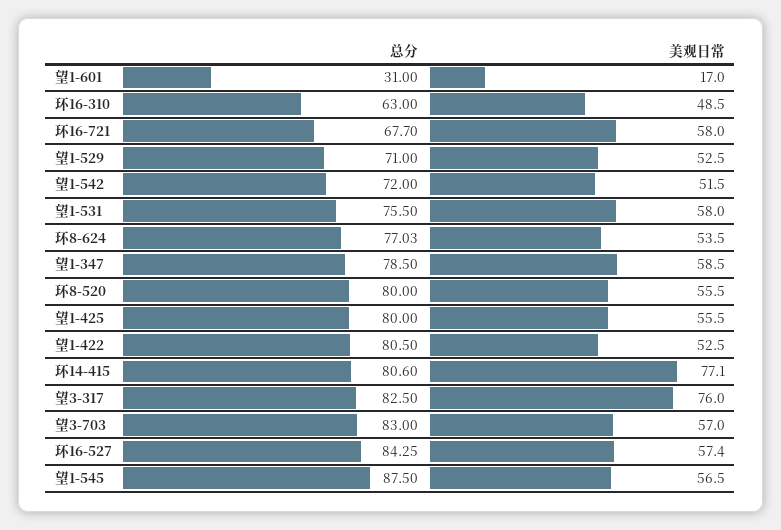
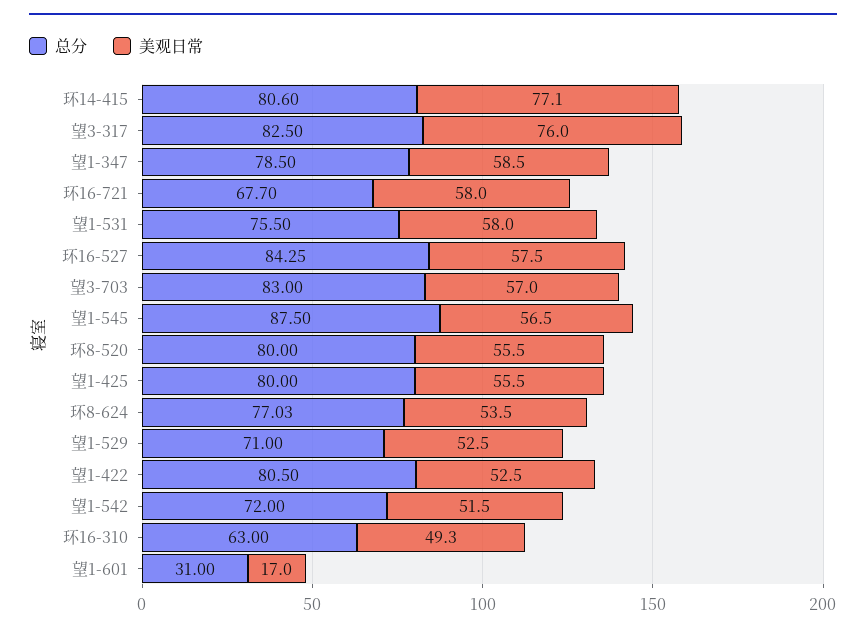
美观日常, 环16-310: 48.5 -> 49.3
美观日常, 环16-527: 57.4 -> 57.5

